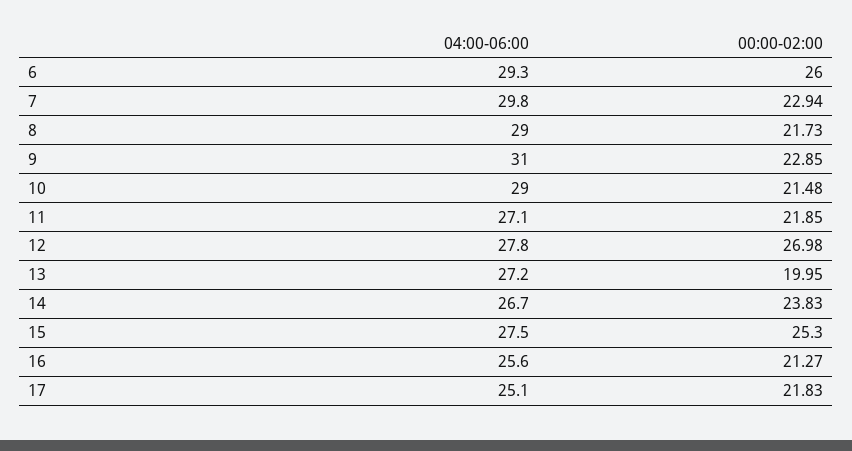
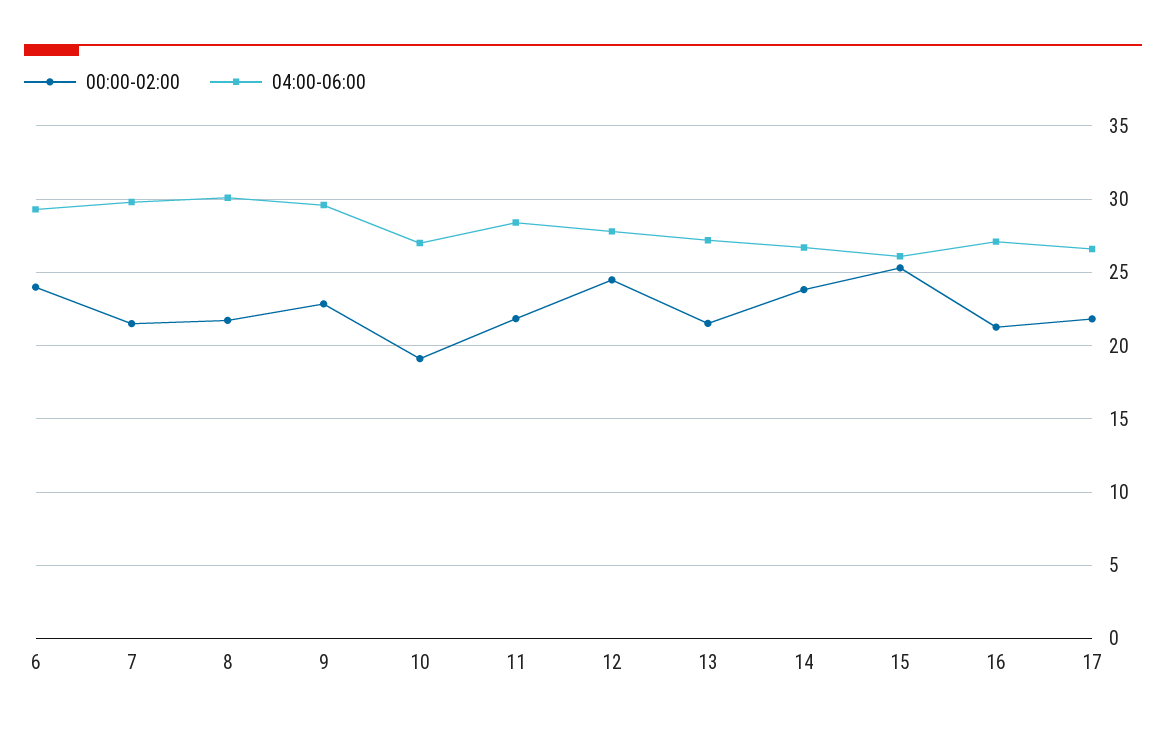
00:00-02:00, 6: 26 -> 24
00:00-02:00, 7: 22.94 -> 21.5
04:00-06:00, 8: 29 -> 30
04:00-06:00, 9: 31 -> 29.5
04:00-06:00, 10: 29 -> 27
00:00-02:00, 10: 21.48 -> 19
04:00-06:00, 11: 27.1 -> 28.5
00:00-02:00, 12: 26.98 -> 24.5
00:00-02:00, 13: 19.95 -> 21.5
04:00-06:00, 15: 27.5 -> 26
04:00-06:00, 16: 25.6 -> 27
04:00-06:00, 17: 25.1 -> 26.5

